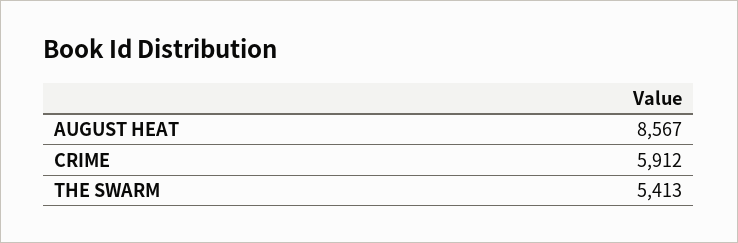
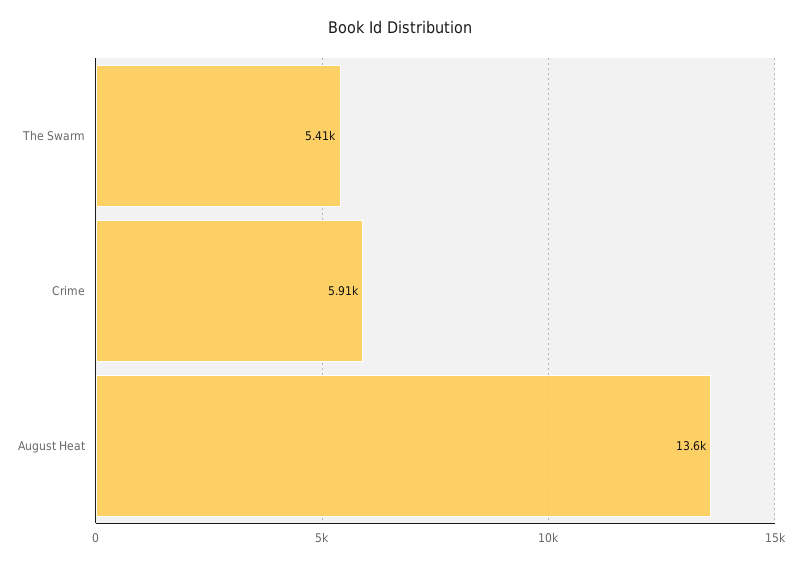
AUGUST HEAT: 8567 -> 13600

